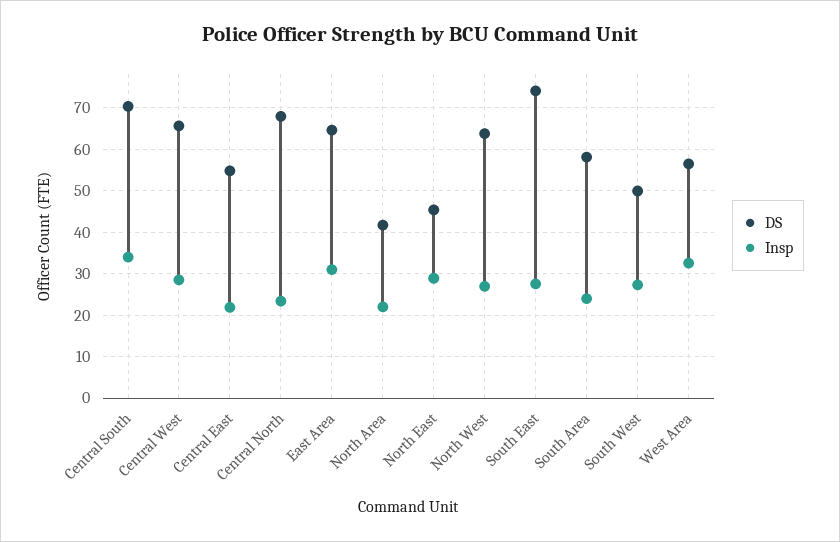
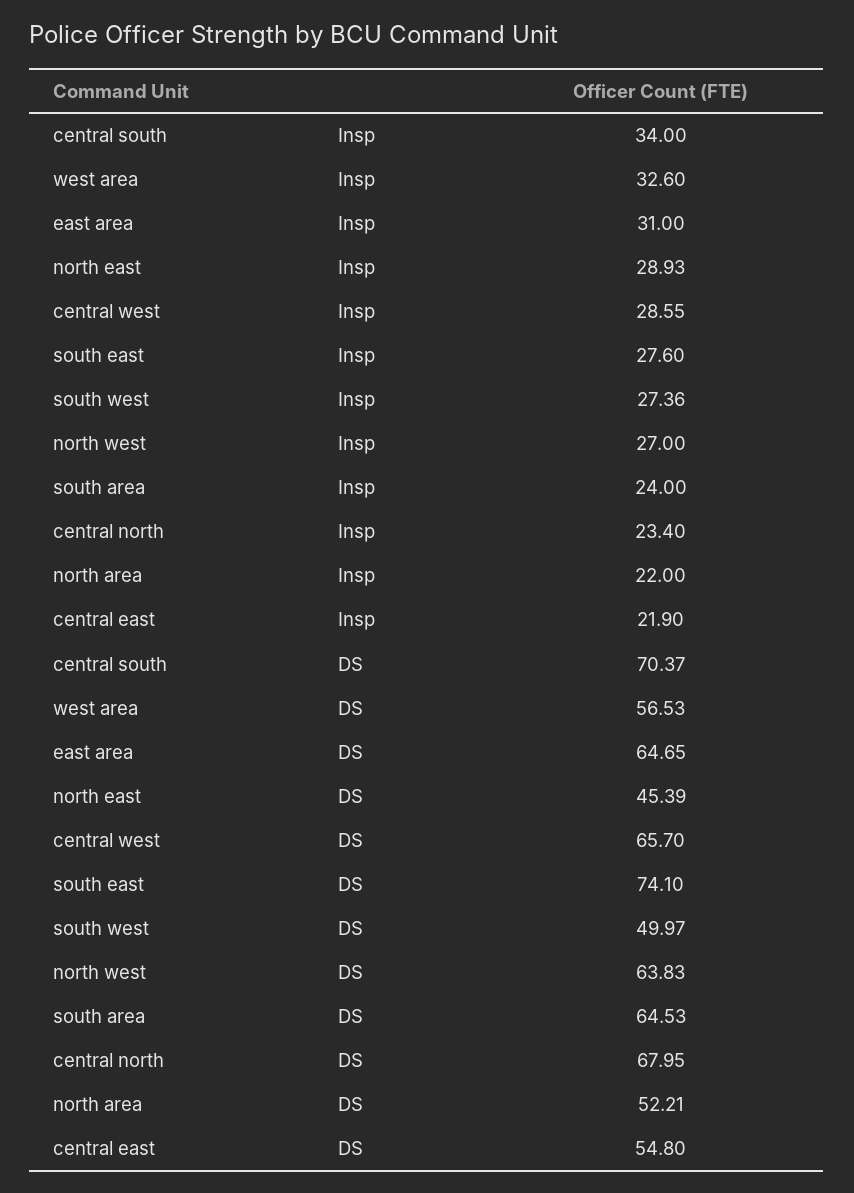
DS, North Area: 42 -> 52.21
DS, South Area: 58 -> 64.53

